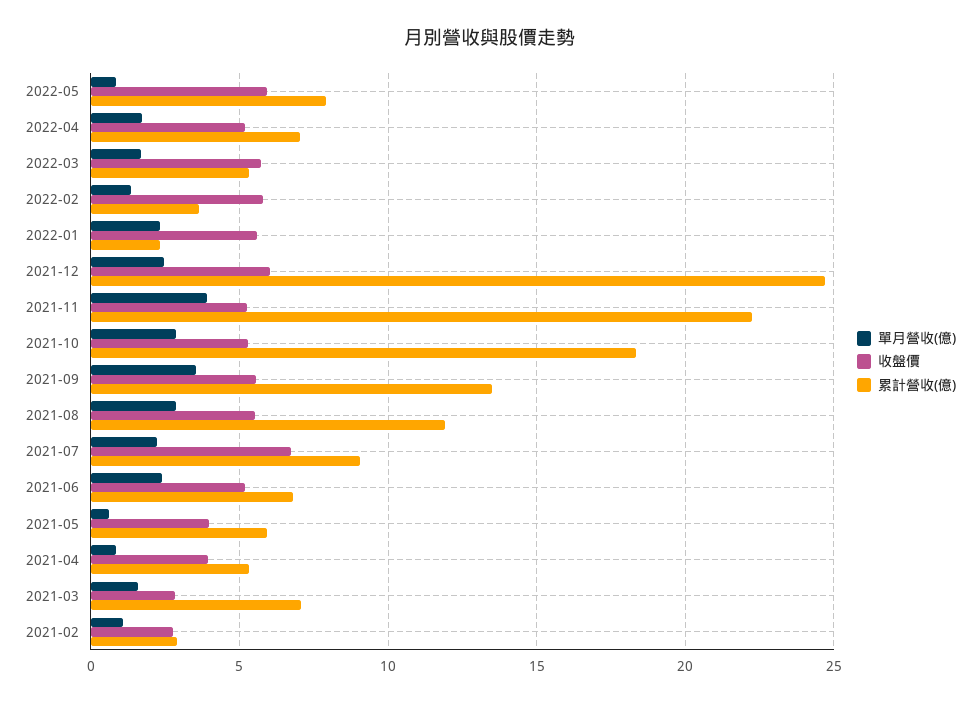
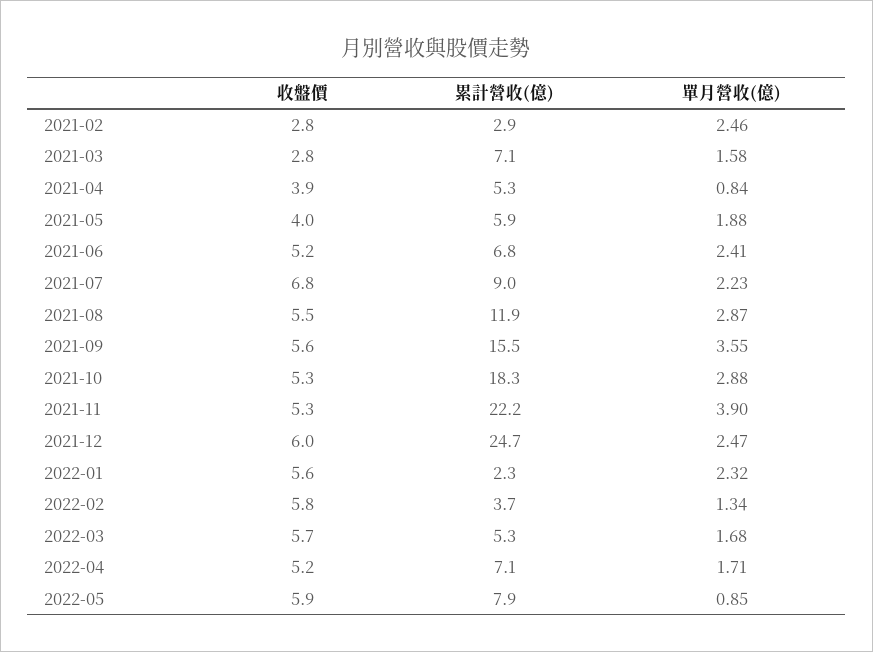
累計營收(億), 2021-09: 13.5 -> 15.5
單月營收(億), 2021-05: 0.5 -> 1.88
單月營收(億), 2021-02: 1 -> 2.46

